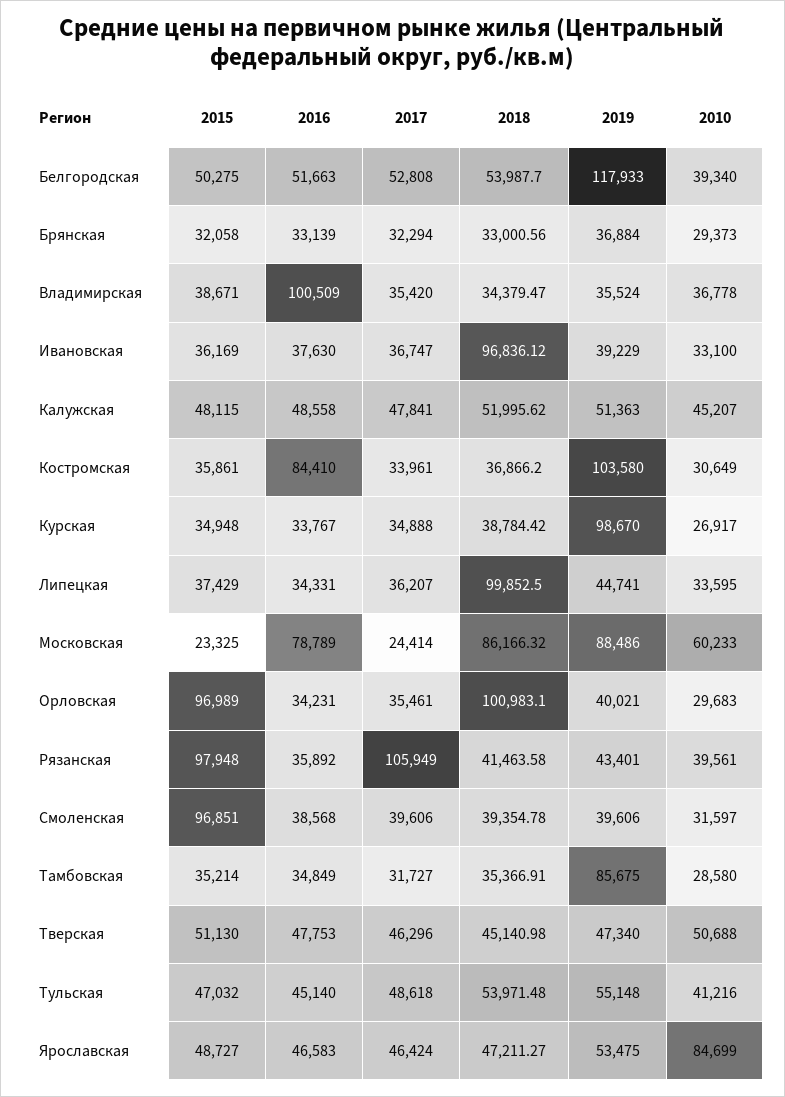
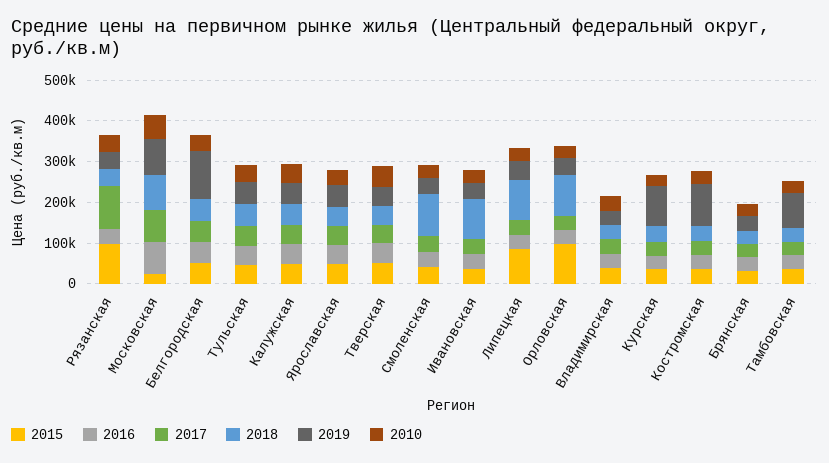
2016, Владимирская: 100509 -> 40000
2016, Костромская: 84410 -> 40000
2015, Липецкая: 37429 -> 80000
2017, Московская: 24414 -> 80000
2015, Смоленская: 96851 -> 40000
2018, Смоленская: 39354.78 -> 100000
2010, Ярославская: 84699 -> 40000

